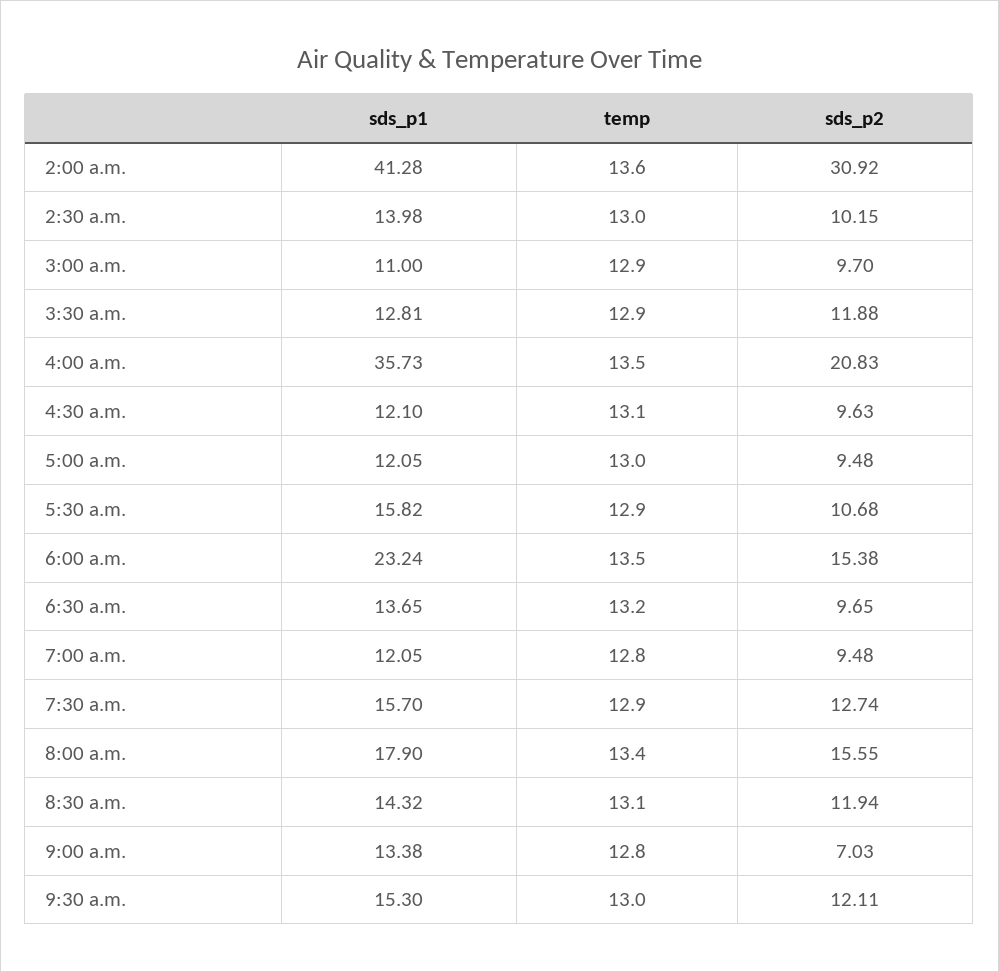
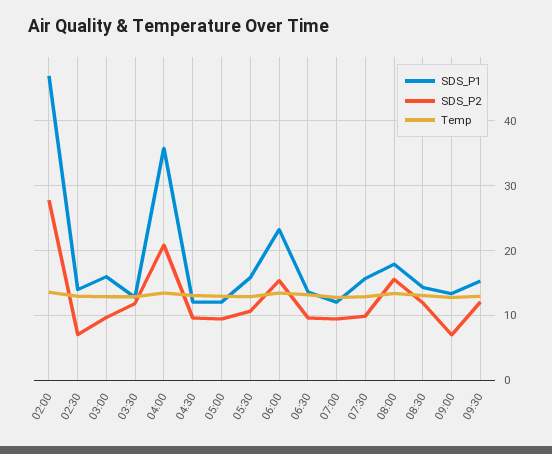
sds_p1, 2:00 a.m.: 41.28 -> 47
sds_p2, 2:00 a.m.: 30.92 -> 28
sds_p2, 2:30 a.m.: 10.15 -> 7
sds_p1, 3:00 a.m.: 11 -> 16
sds_p2, 7:30 a.m.: 12.74 -> 10

